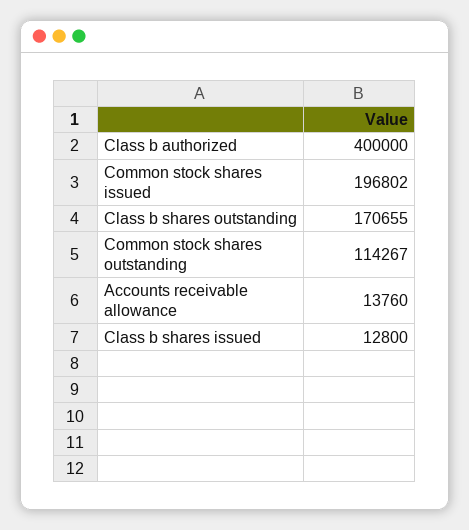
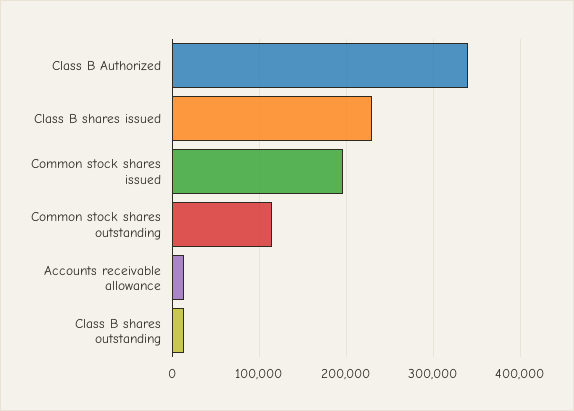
Class b authorized: 400000 -> 340000
Class b shares outstanding: 170655 -> 10000
Class b shares issued: 12800 -> 230000

